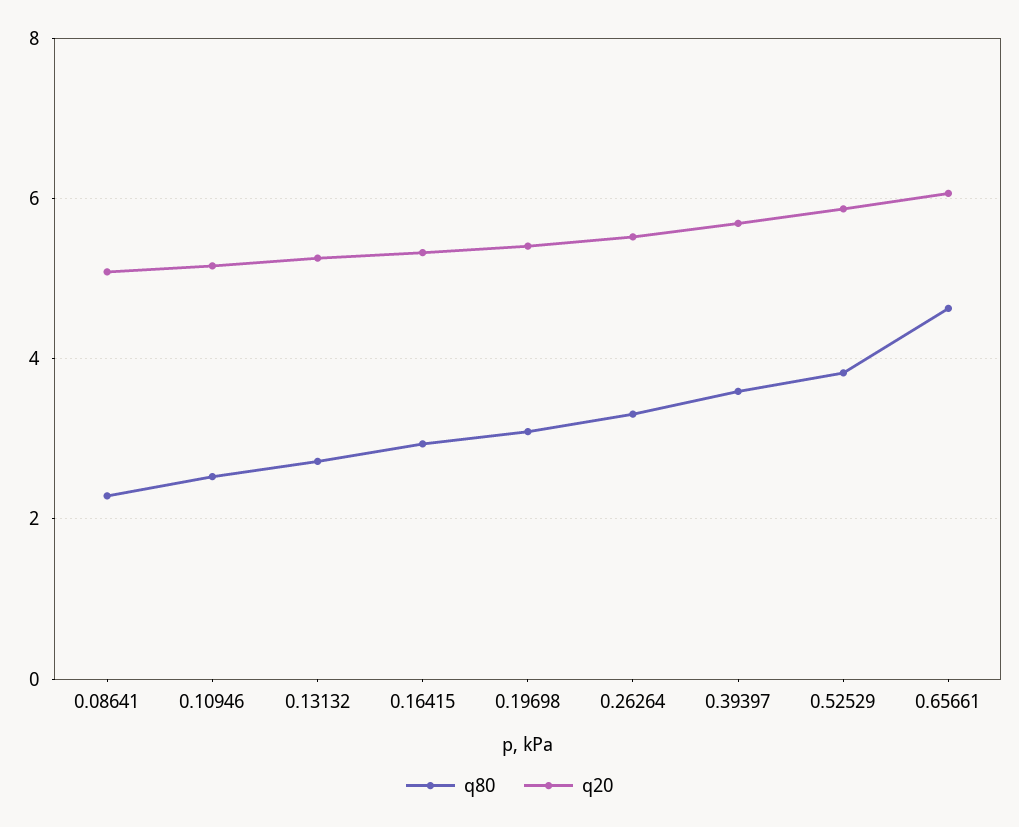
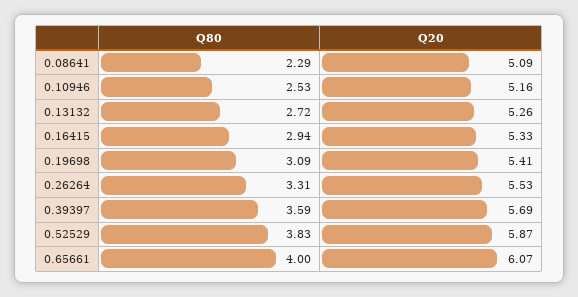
q80, 0.65661: 4.6 -> 4

